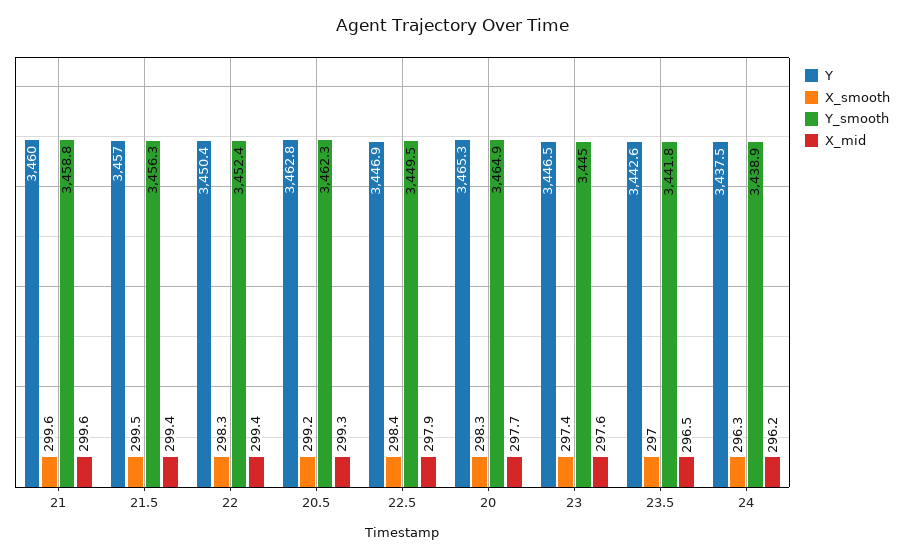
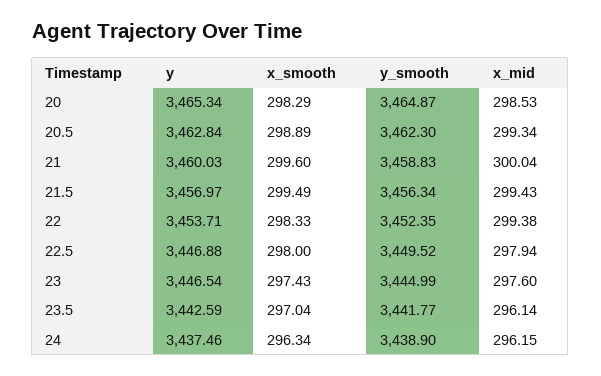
X_mid, 21: 299.6 -> 300.04
Y, 22: 3450.4 -> 3453.71
X_smooth, 20.5: 299.2 -> 298.89
X_smooth, 22.5: 298.4 -> 298
X_mid, 20: 297.7 -> 298.53
X_mid, 23.5: 296.5 -> 296.14

